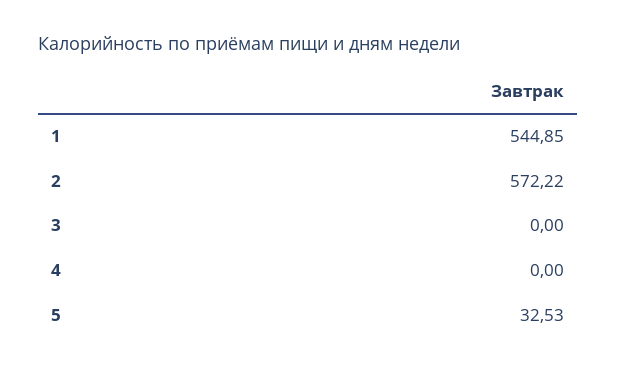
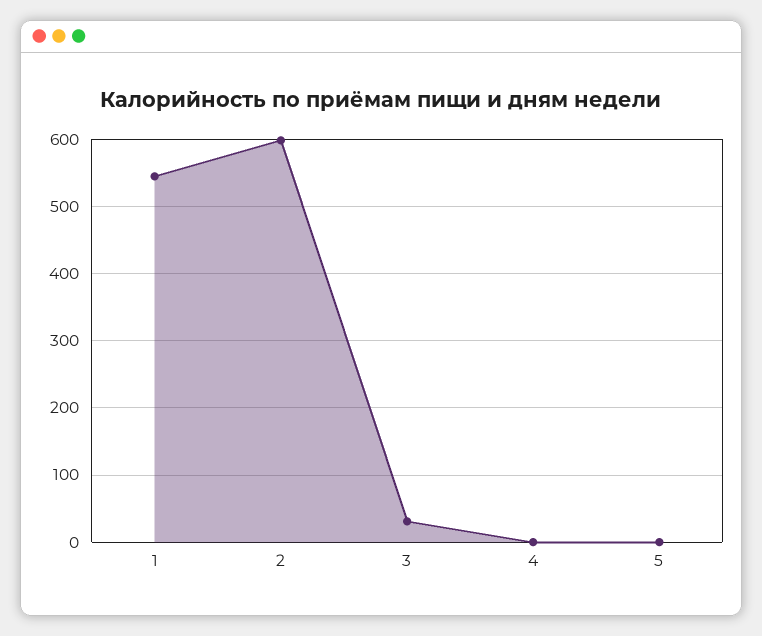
2: 572.22 -> 600
3: 0 -> 30
5: 32.53 -> 0

